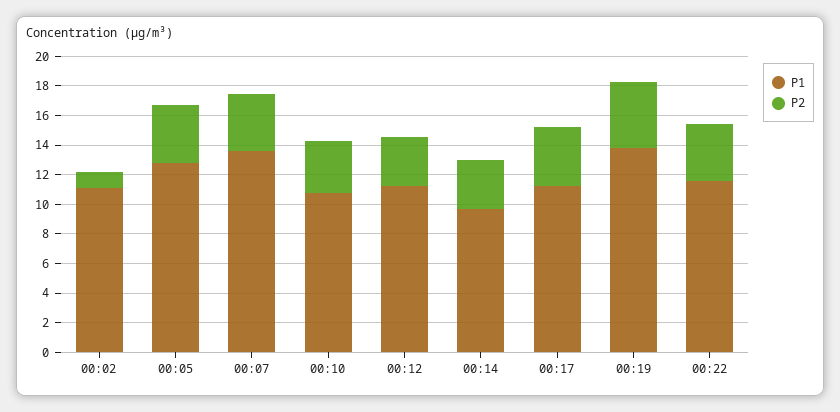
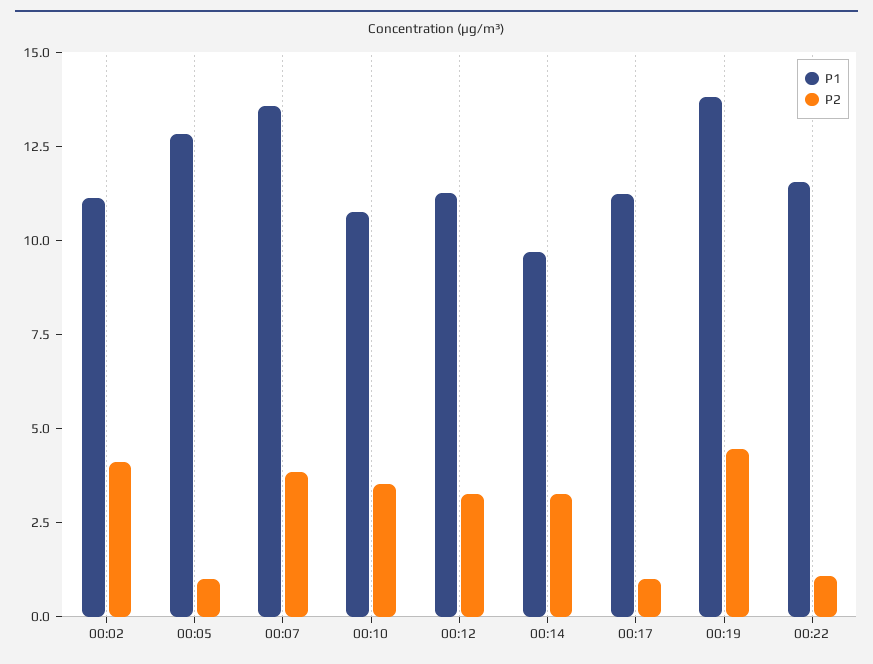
P2, 00:02: 1 -> 4
P2, 00:05: 4 -> 1
P2, 00:17: 4 -> 1
P2, 00:22: 4 -> 1

